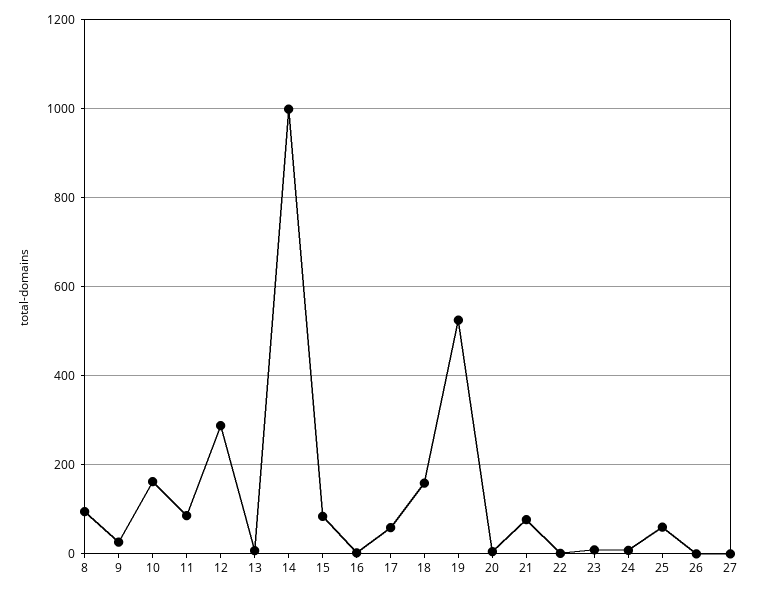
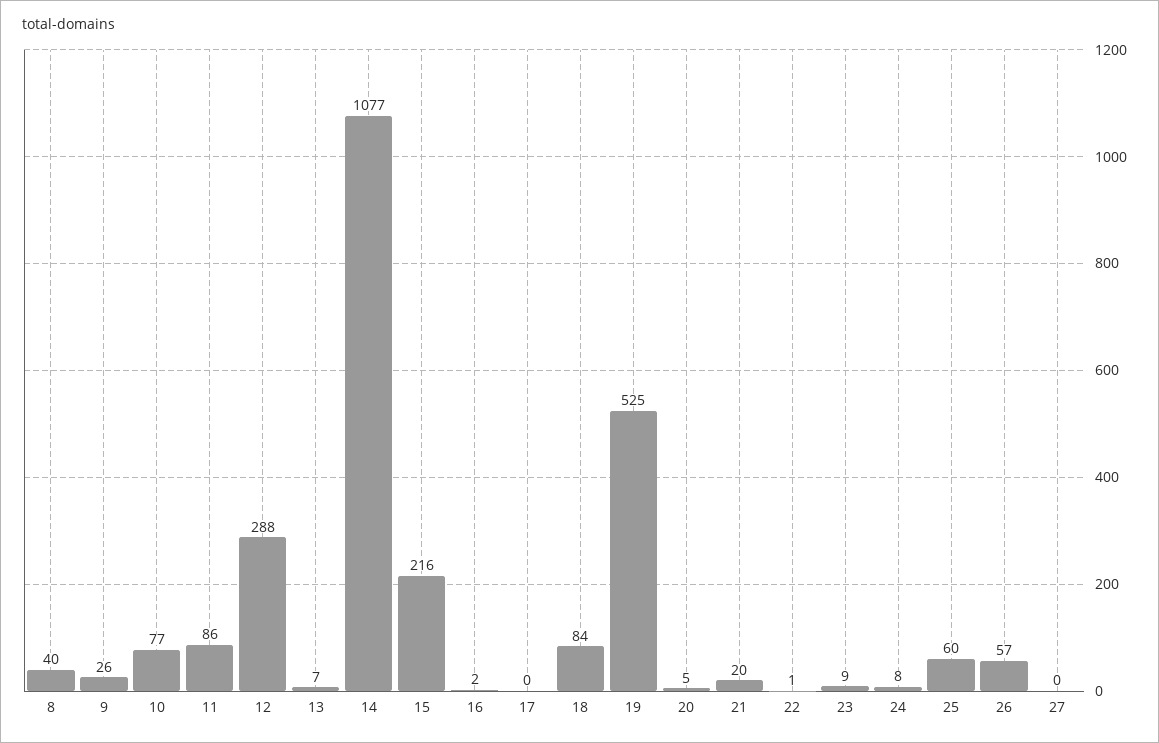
8: 100 -> 40
10: 160 -> 77
14: 1000 -> 1077
15: 80 -> 216
17: 60 -> 0
18: 160 -> 84
21: 80 -> 20
26: 0 -> 57

